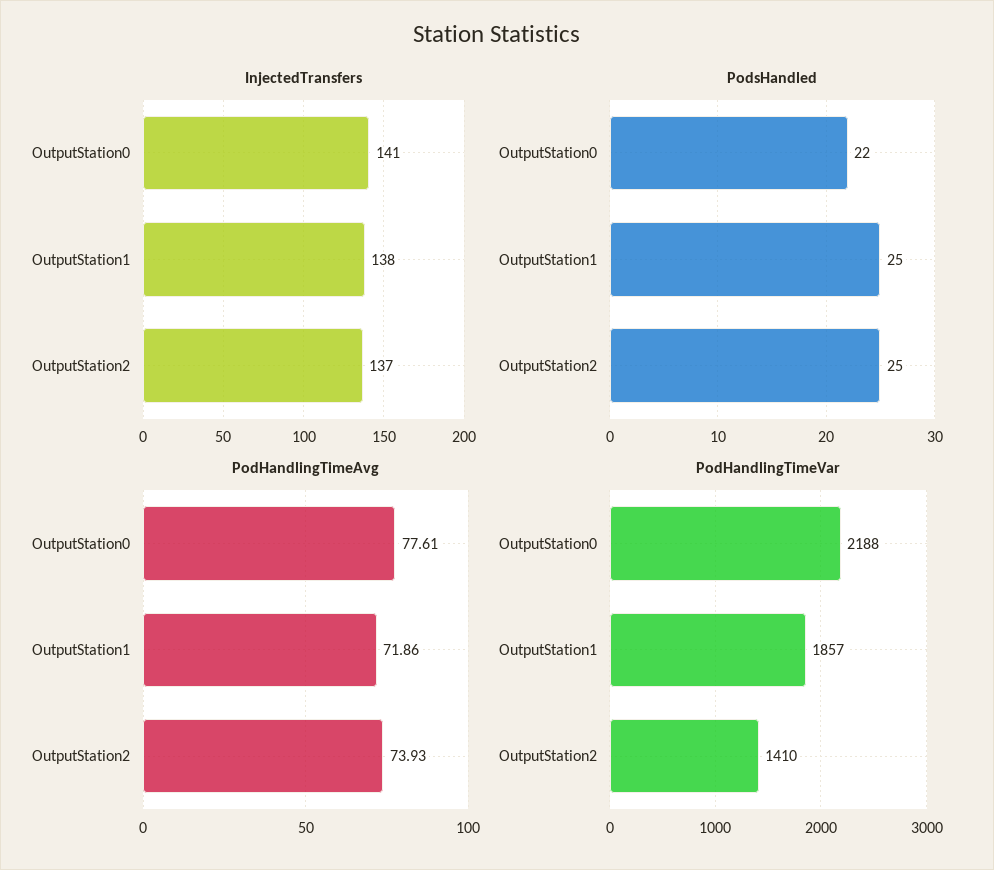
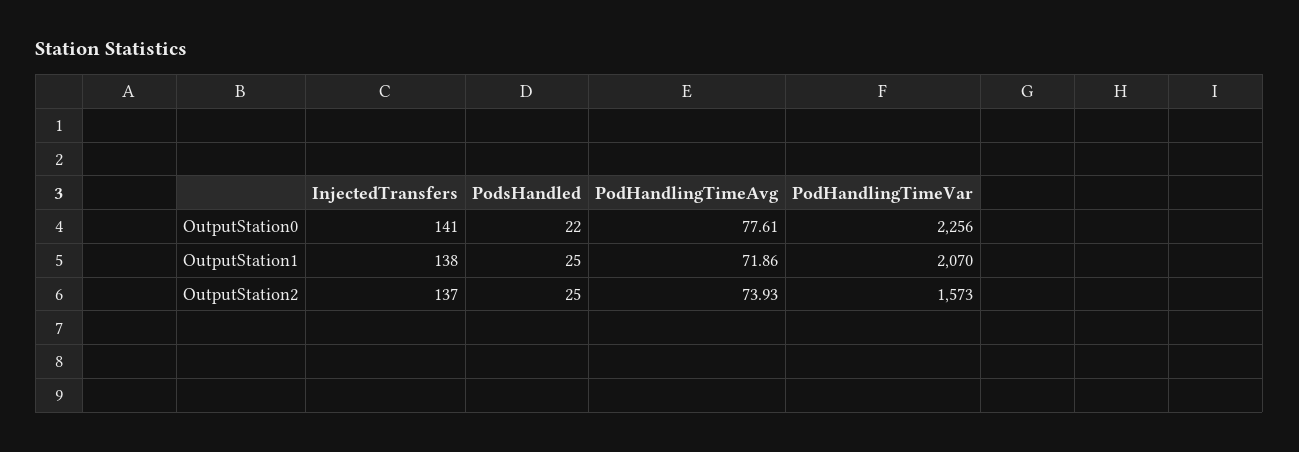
PodHandlingTimeVar, OutputStation0: 2188 -> 2256
PodHandlingTimeVar, OutputStation1: 1857 -> 2070
PodHandlingTimeVar, OutputStation2: 1410 -> 1573

